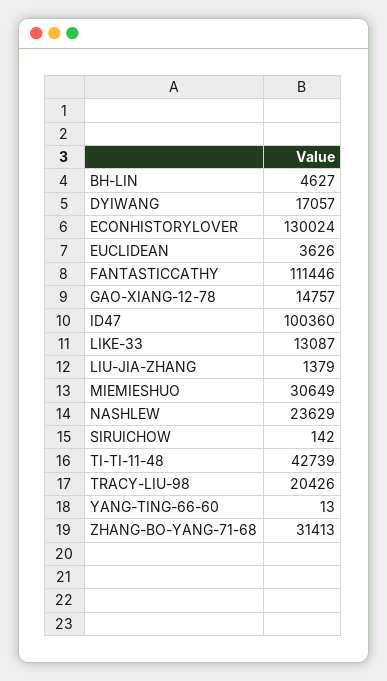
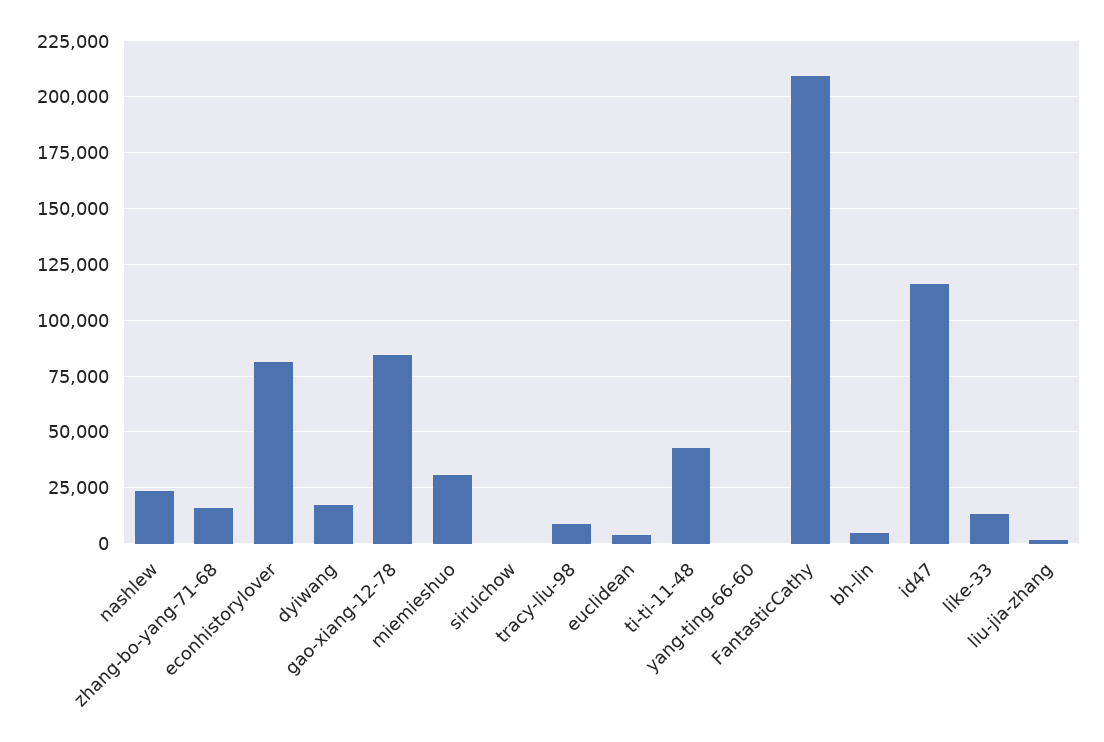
ECONHISTORYLOVER: 130024 -> 80000
FANTASTICCATHY: 111446 -> 210000
GAO-XIANG-12-78: 14757 -> 85000
ID47: 100360 -> 115000
TRACY-LIU-98: 20426 -> 10000
ZHANG-BO-YANG-71-68: 31413 -> 15000

